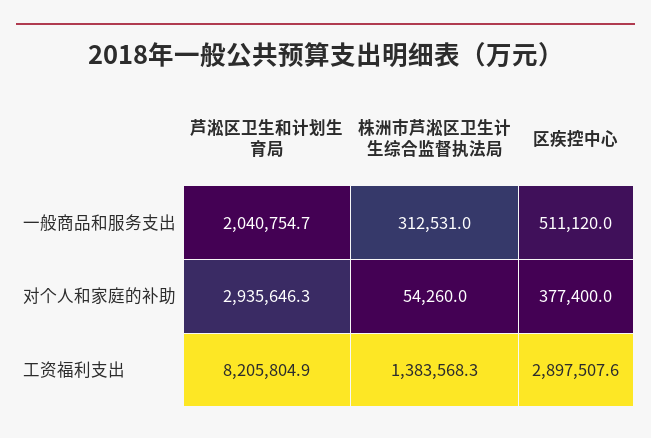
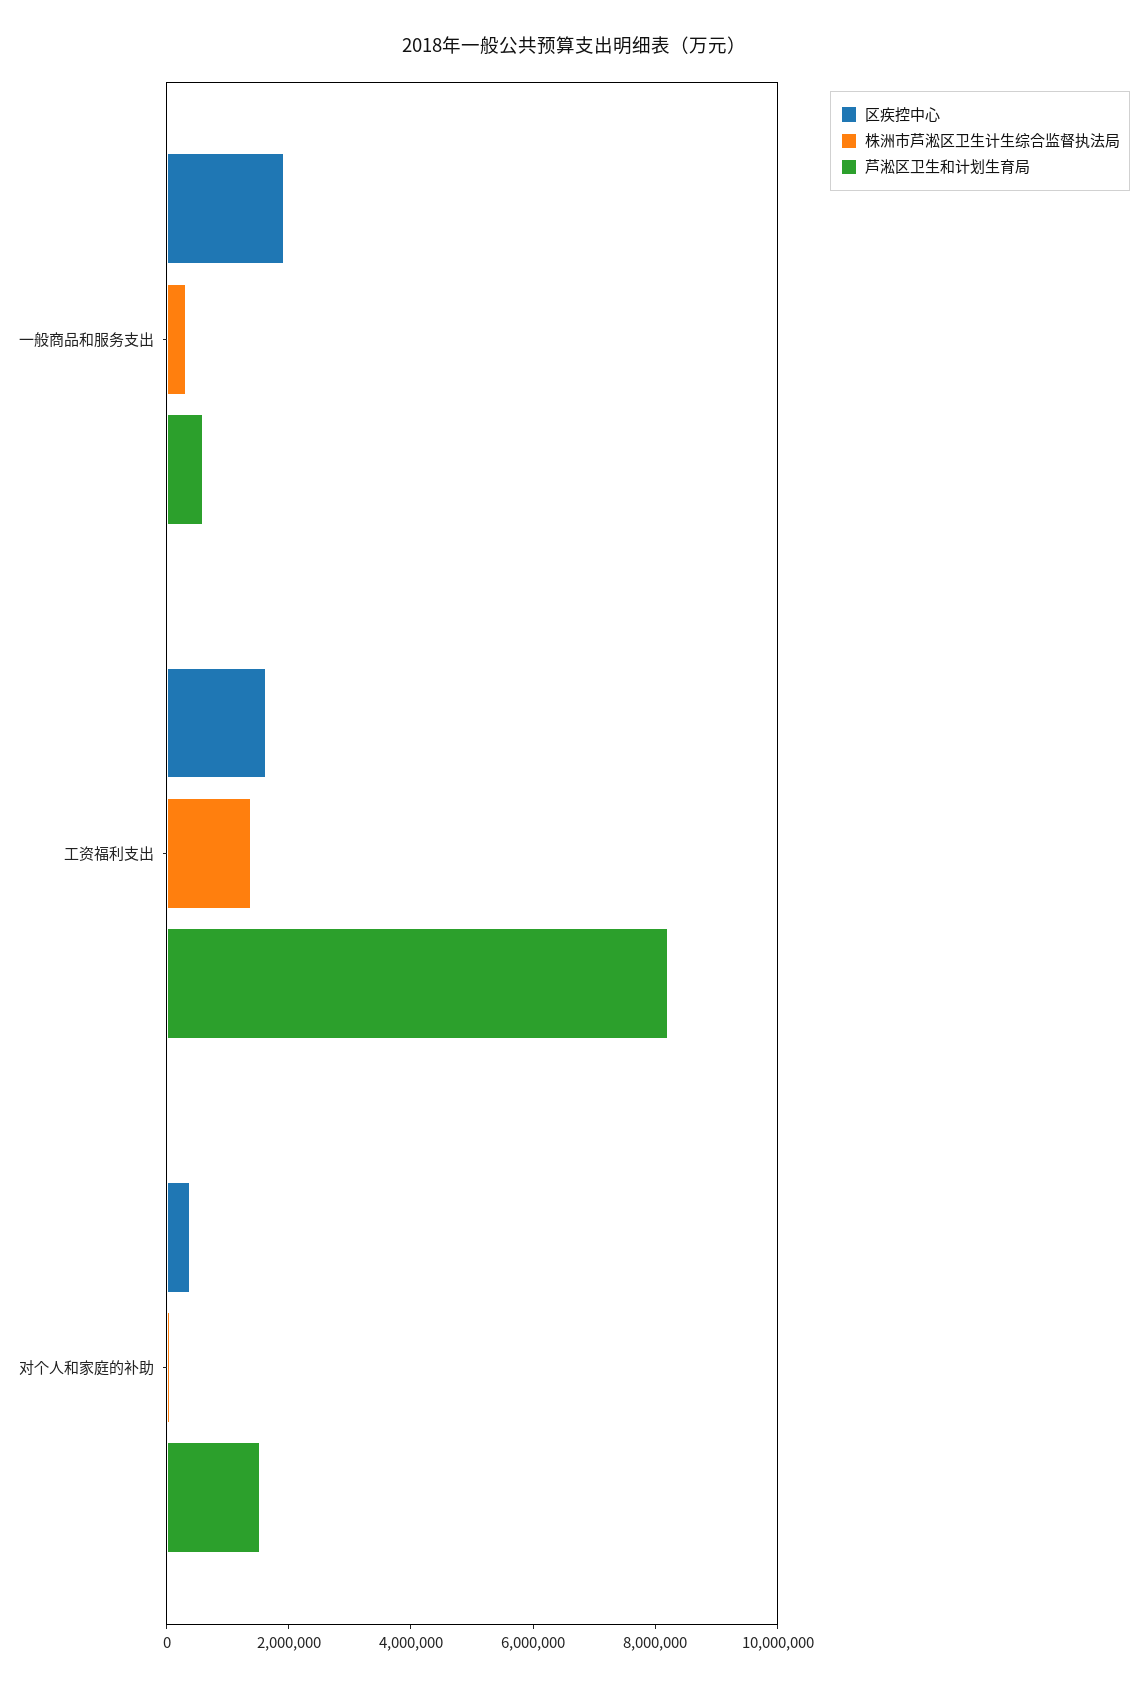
芦淞区卫生和计划生育局, 一般商品和服务支出: 2040754.7 -> 500000
区疾控中心, 一般商品和服务支出: 511120 -> 2000000
芦淞区卫生和计划生育局, 对个人和家庭的补助: 2935646.3 -> 1500000
区疾控中心, 工资福利支出: 2897507.6 -> 1500000

